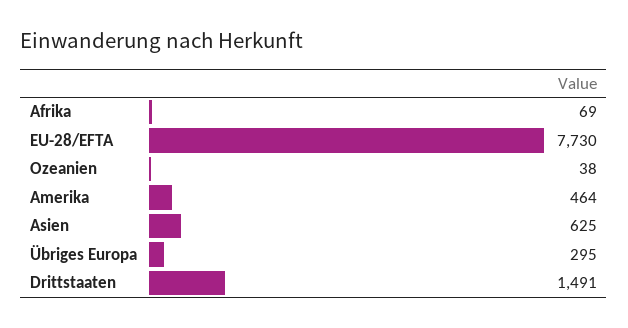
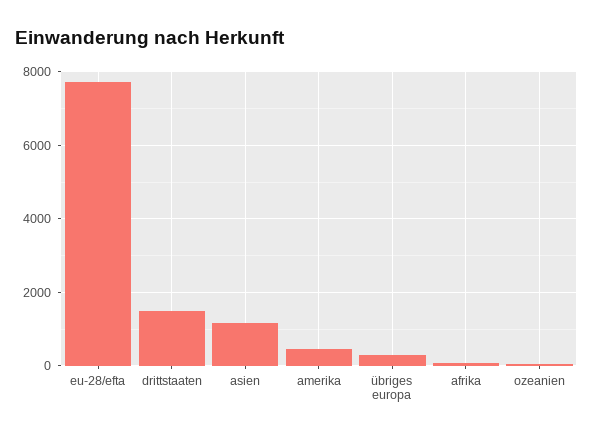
Asien: 625 -> 1200

